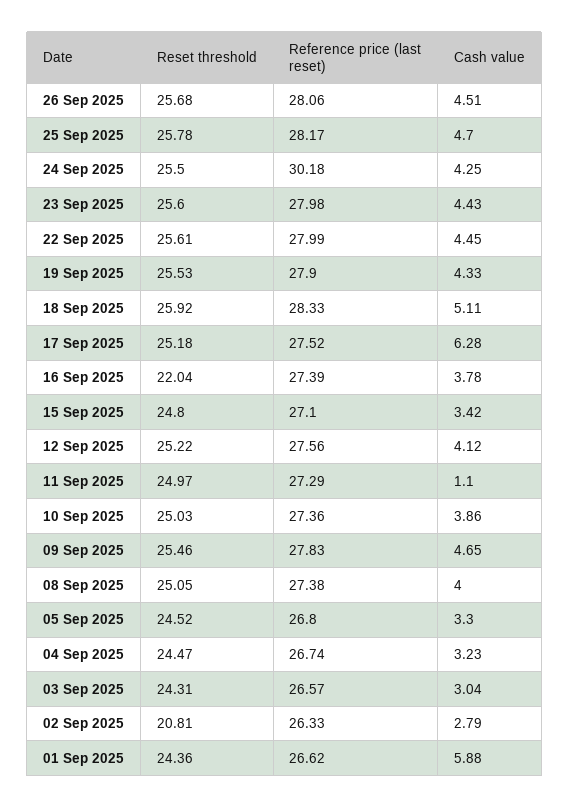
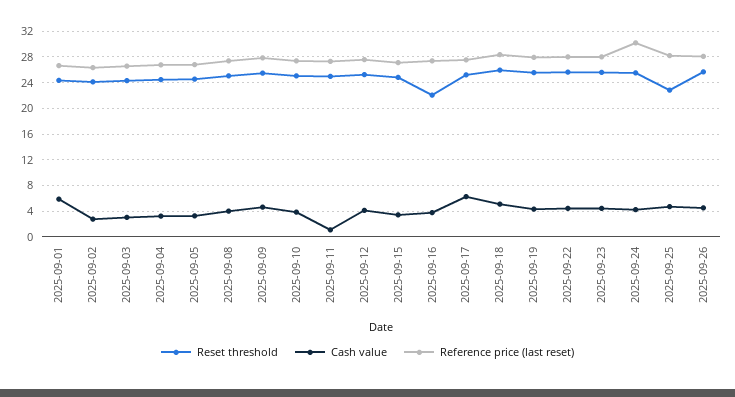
Reset threshold, 25 Sep 2025: 25.78 -> 23
Reset threshold, 02 Sep 2025: 20.81 -> 24

